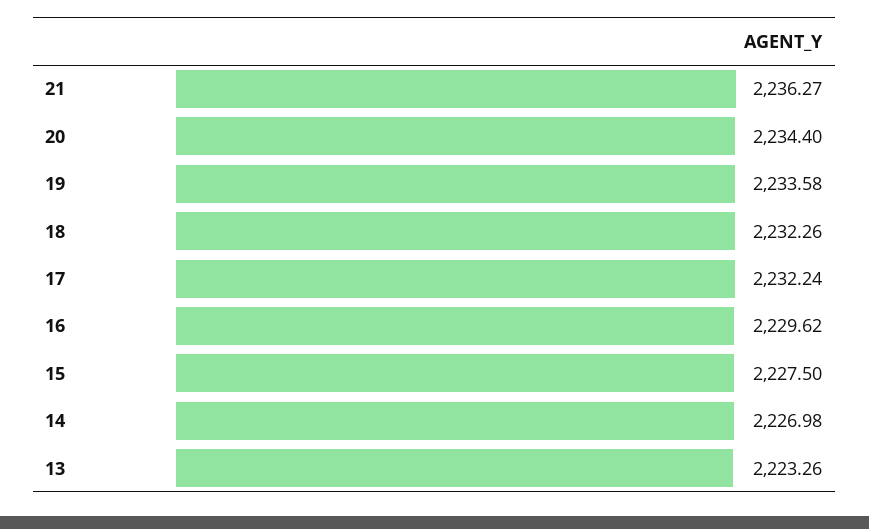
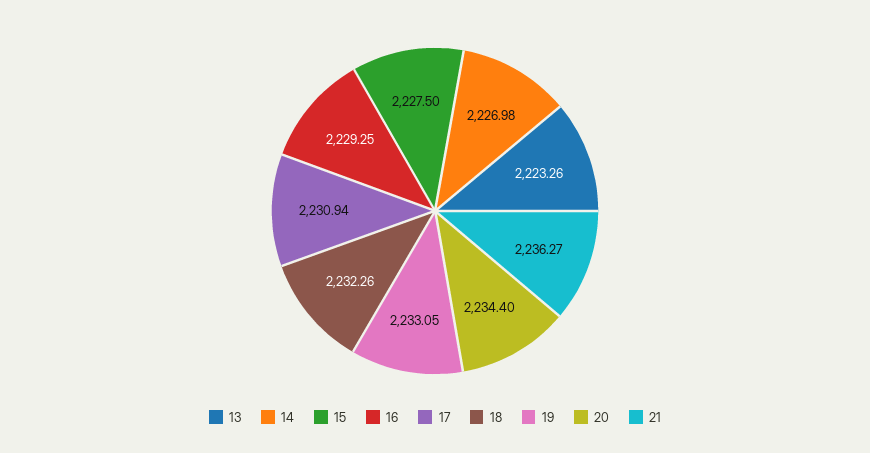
19: 2233.58 -> 2233.05
17: 2232.24 -> 2230.94
16: 2229.62 -> 2229.25

